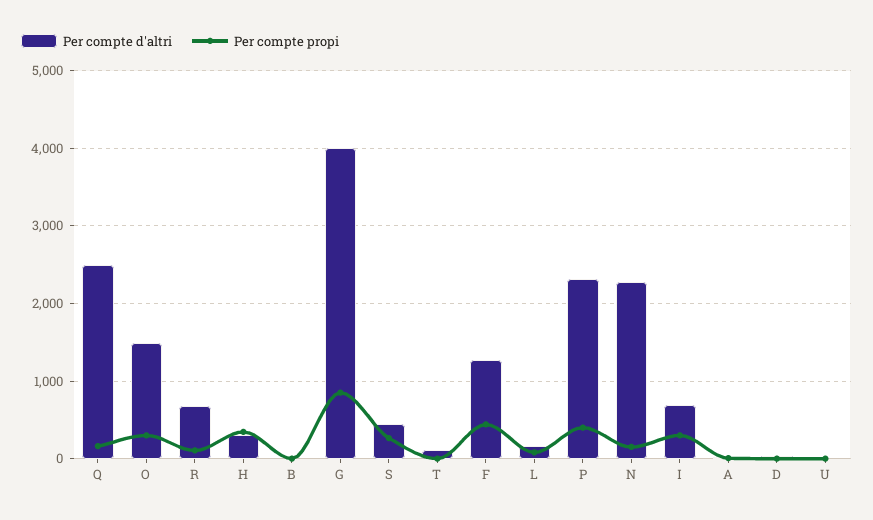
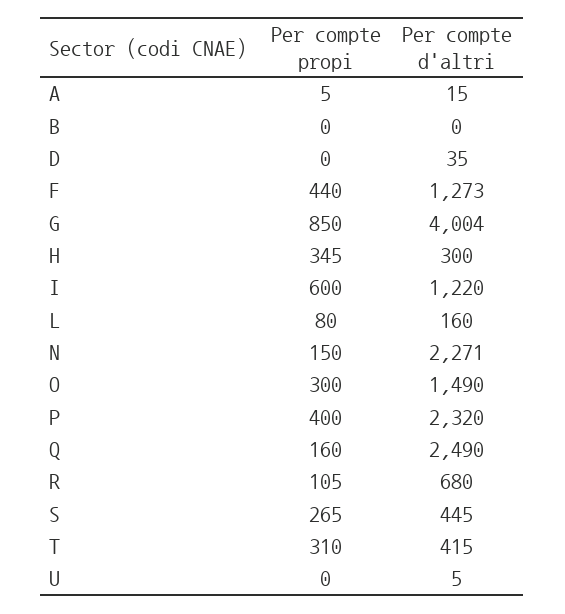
Per compte d'altri, T: 100 -> 415
Per compte propi, T: 0 -> 310
Per compte d'altri, I: 700 -> 1220
Per compte propi, I: 300 -> 600

